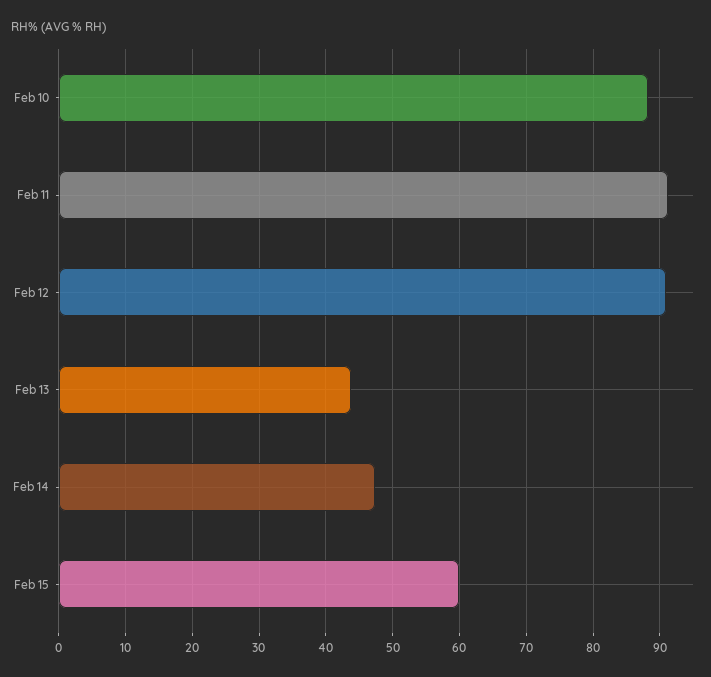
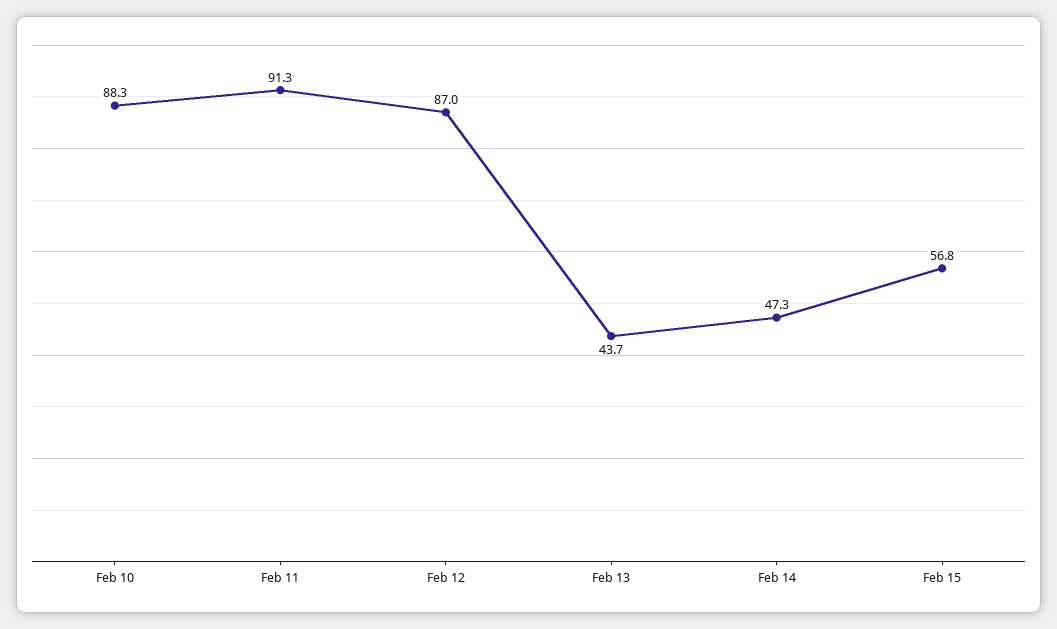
Feb 12: 91 -> 87
Feb 15: 60 -> 56.8

